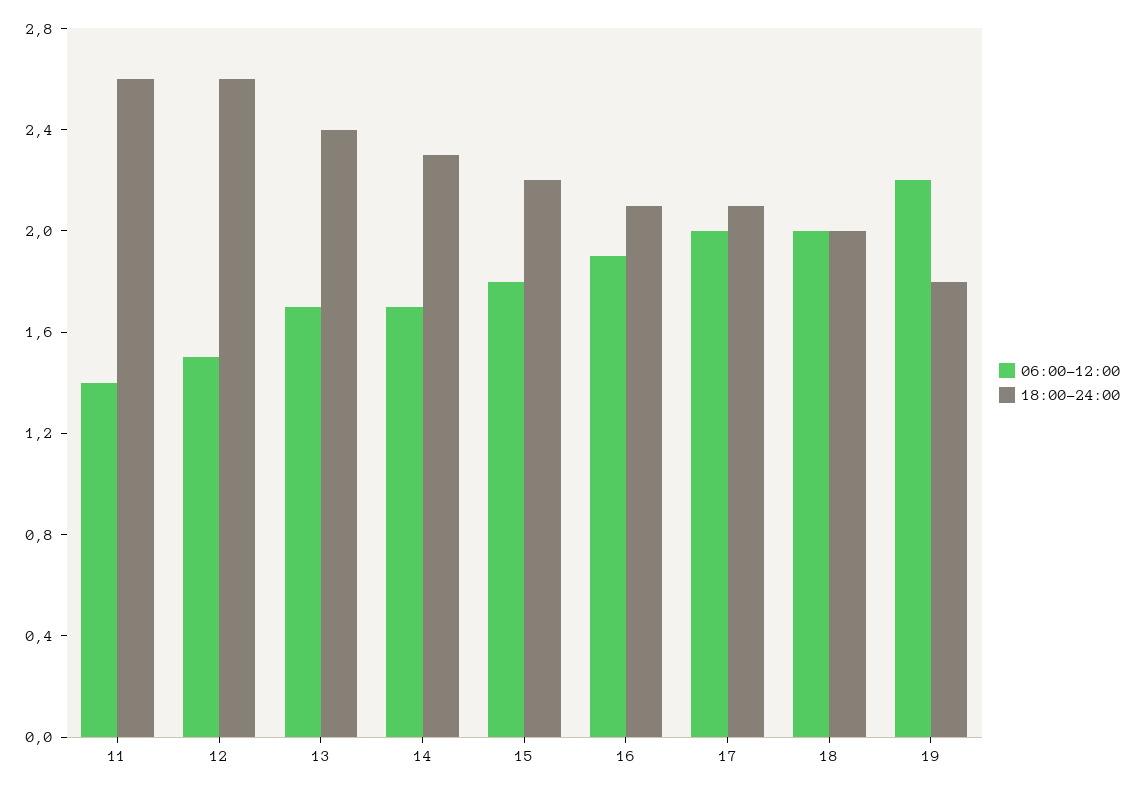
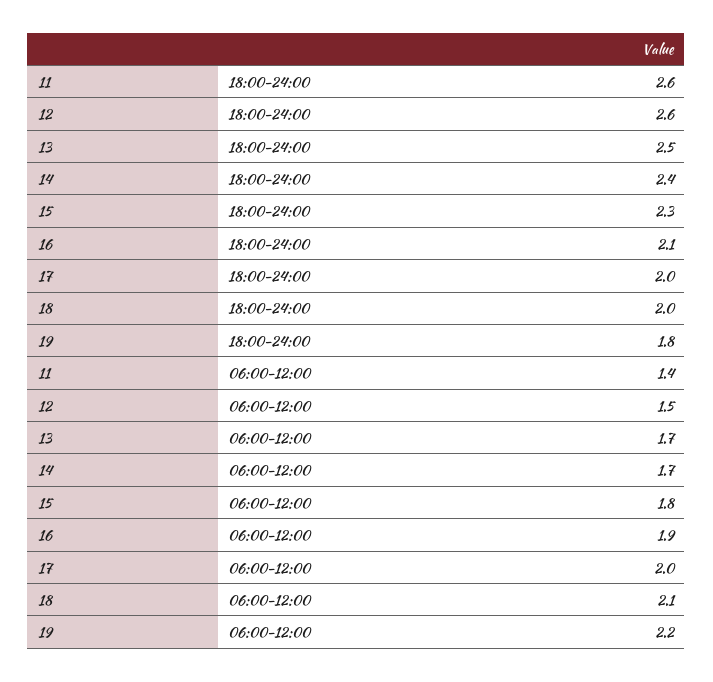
18:00-24:00, 13: 2.4 -> 2.5
18:00-24:00, 14: 2.3 -> 2.4
18:00-24:00, 15: 2.2 -> 2.3
18:00-24:00, 17: 2.1 -> 2
06:00-12:00, 18: 2 -> 2.1

